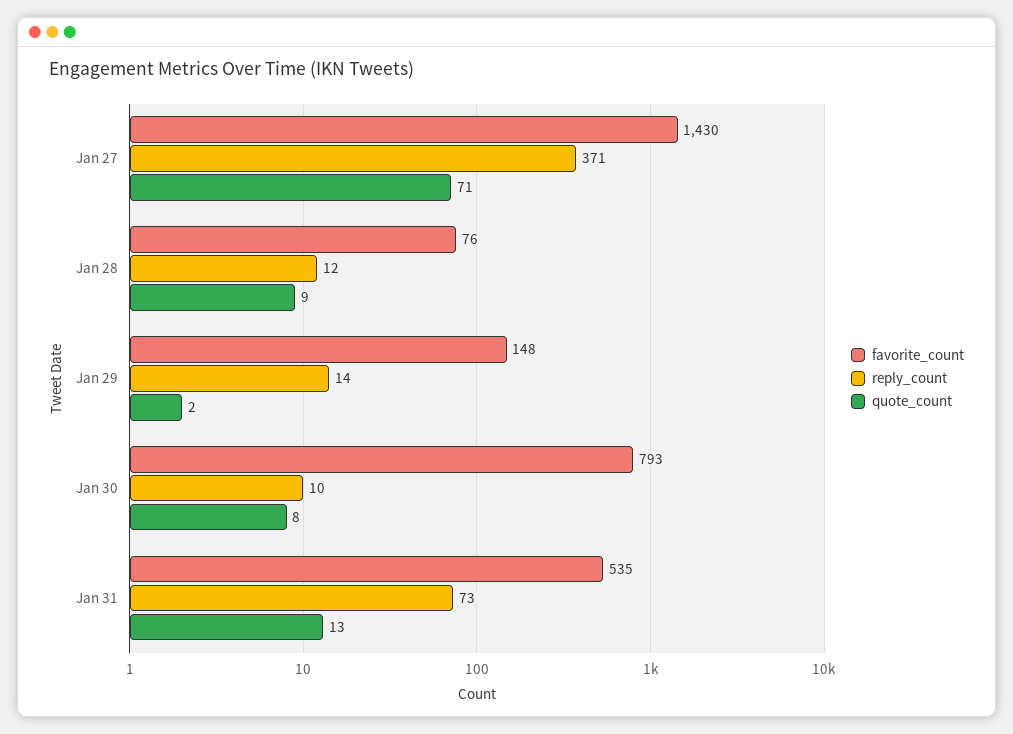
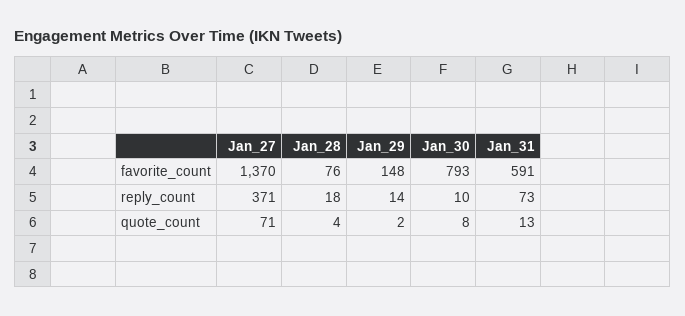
favorite_count, Jan 27: 1430 -> 1370
reply_count, Jan 28: 12 -> 18
quote_count, Jan 28: 9 -> 4
favorite_count, Jan 31: 535 -> 591

